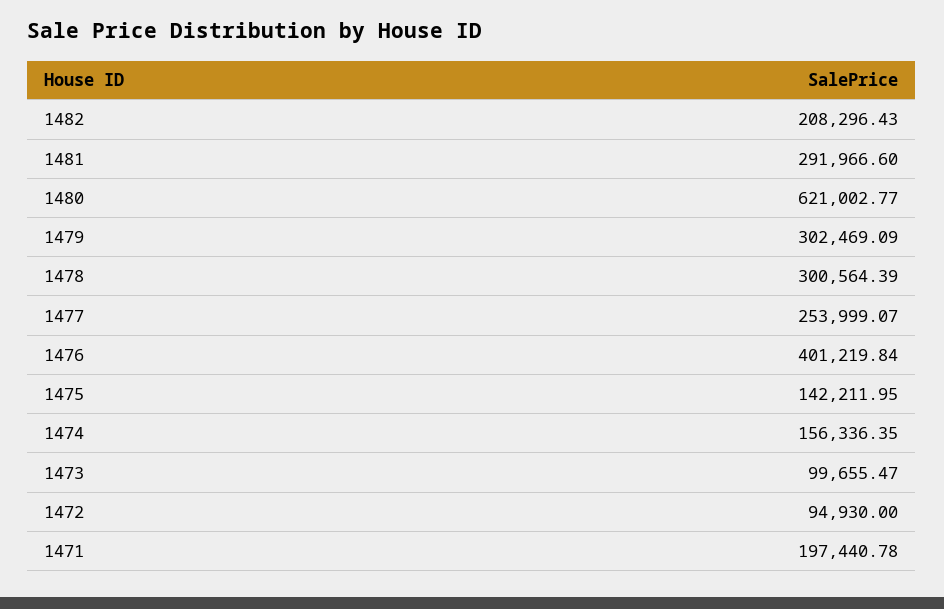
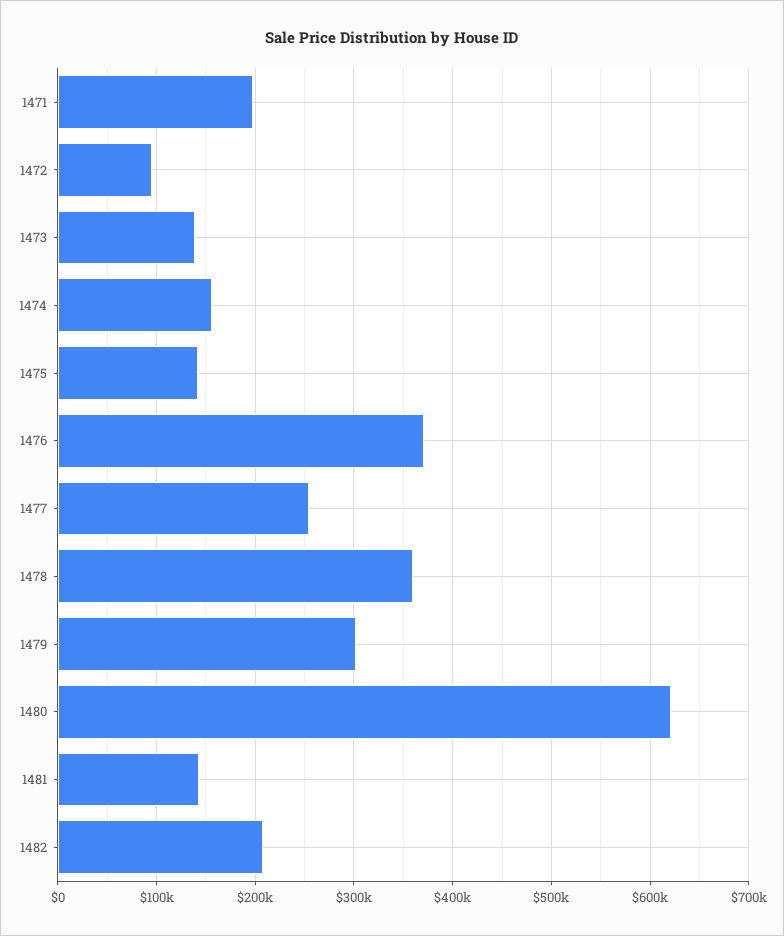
1481: 291966.6 -> 140000
1478: 300564.39 -> 360000
1476: 401219.84 -> 370000
1473: 99655.47 -> 140000

